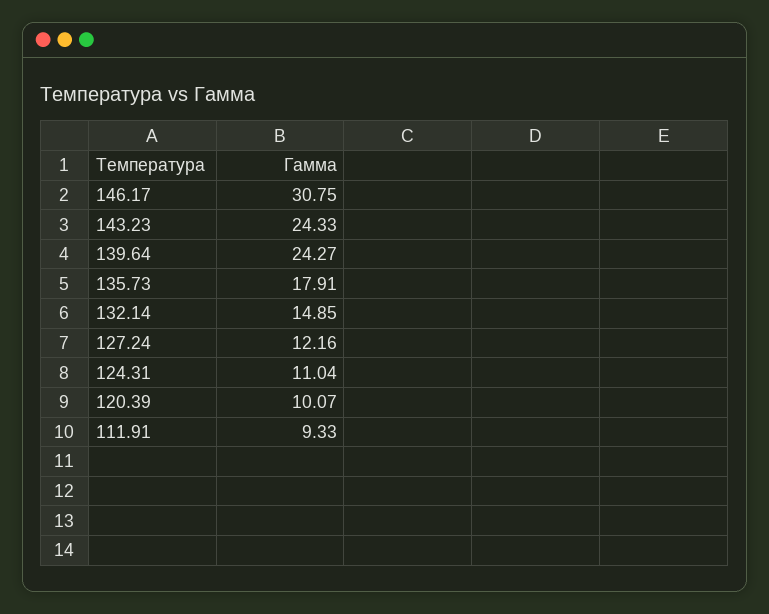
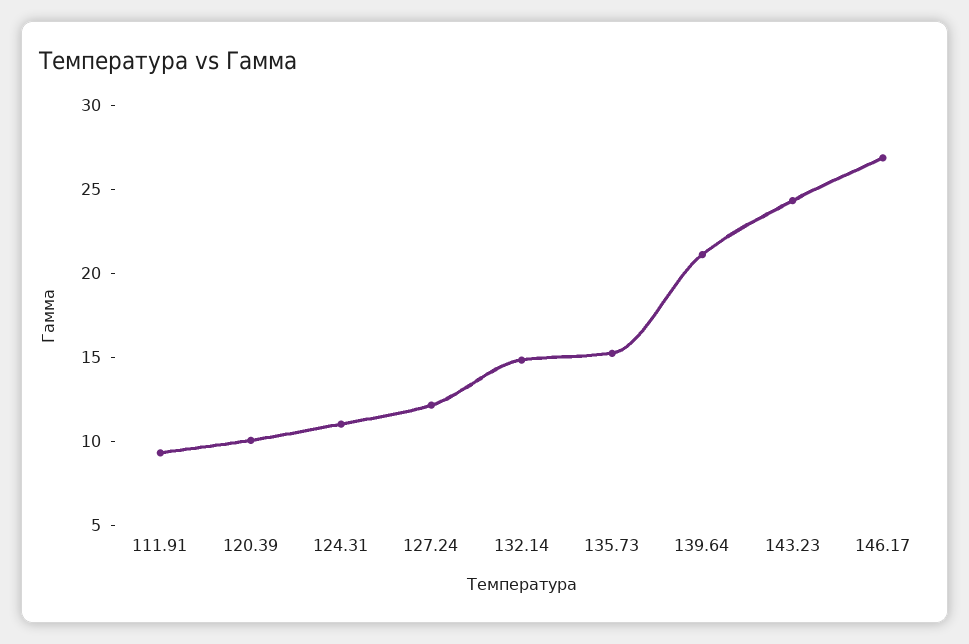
146.17: 30.75 -> 27
139.64: 24.27 -> 21
135.73: 17.91 -> 15

